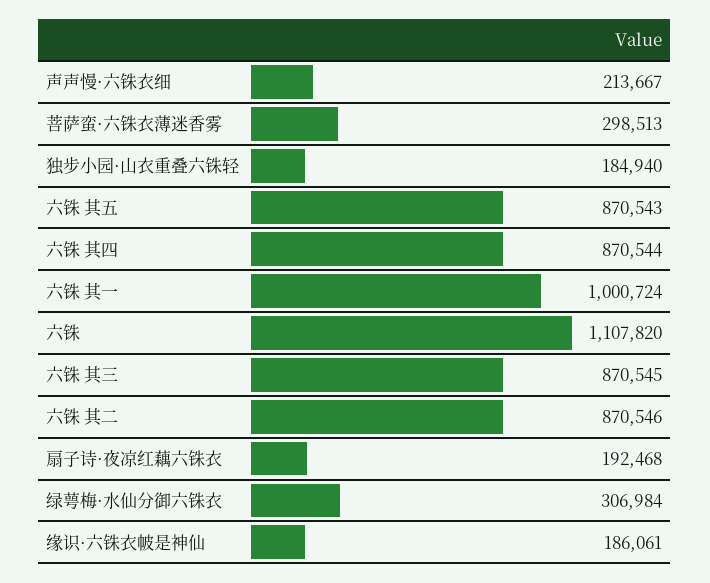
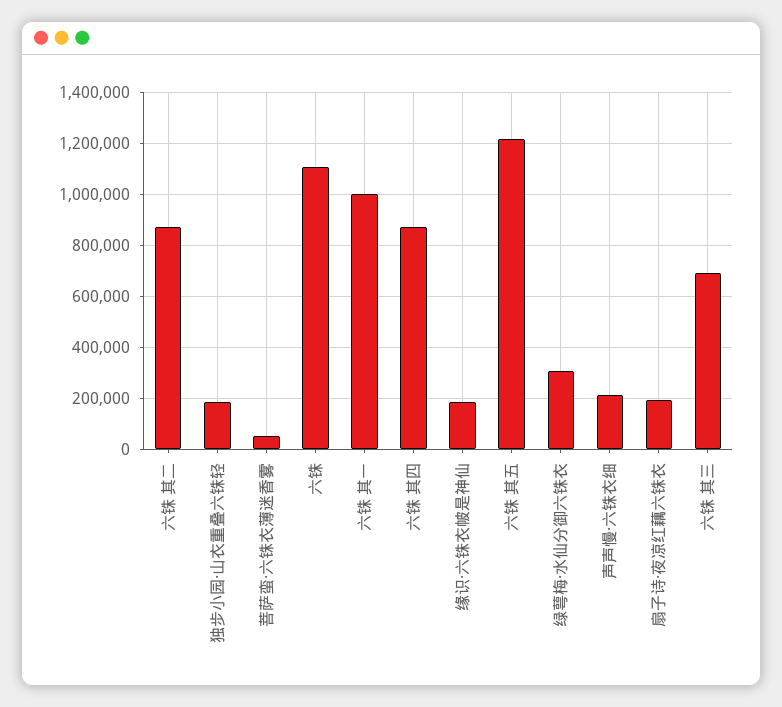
菩萨蛮·六铢衣薄迷香雾: 298513 -> 50000
六铢 其五: 870543 -> 1225000
六铢 其三: 870545 -> 700000

